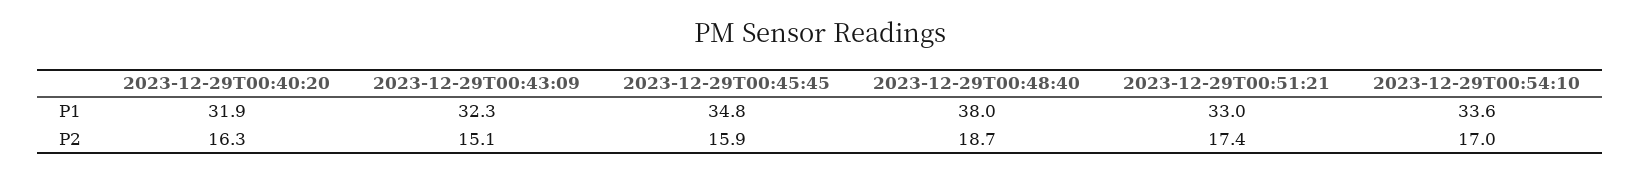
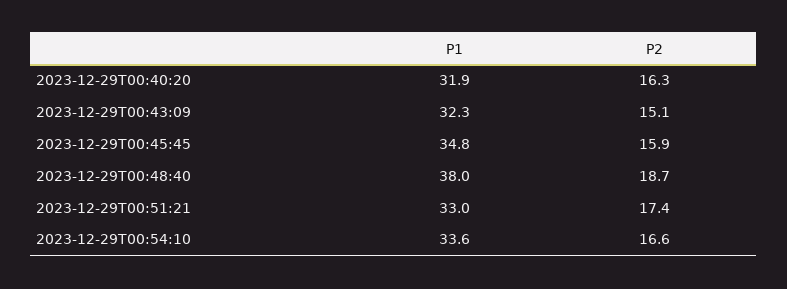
2023-12-29T00:54:10, P2: 17 -> 16.6

